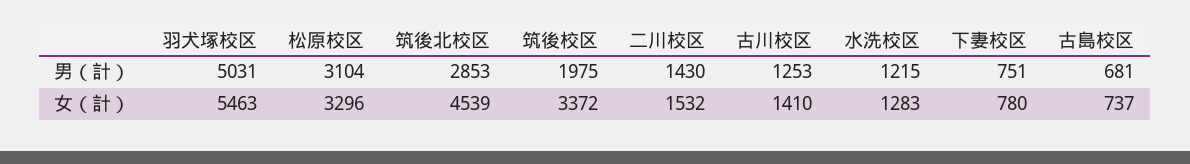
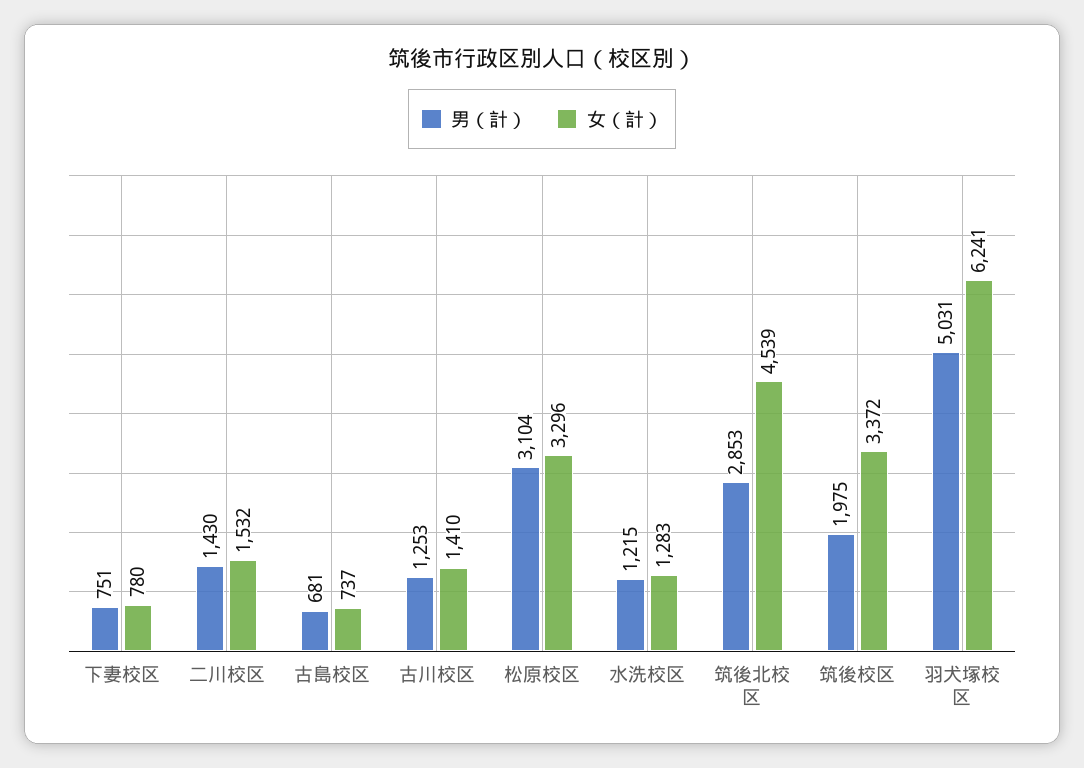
女（計）, 羽犬塚校区: 5463 -> 6241

